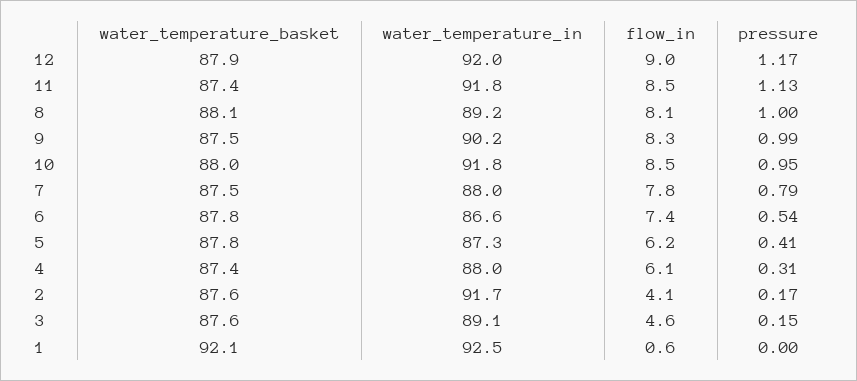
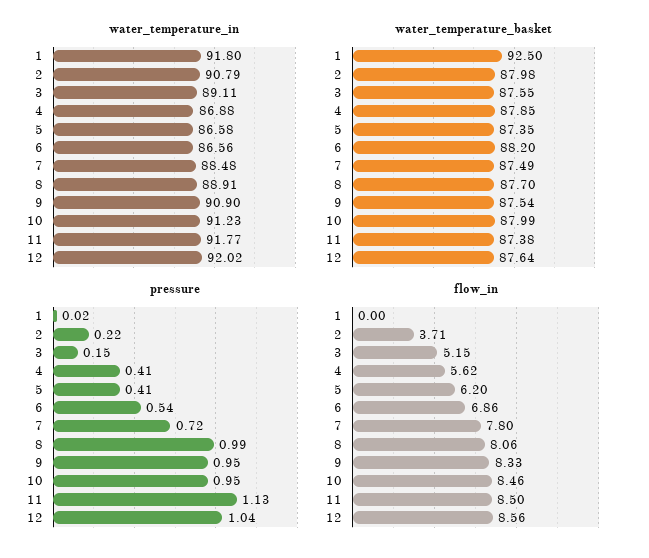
water_temperature_basket, 12: 87.9 -> 87.64
flow_in, 12: 9 -> 8.56
pressure, 12: 1.17 -> 1.04
water_temperature_basket, 8: 88.1 -> 87.7
water_temperature_in, 8: 89.2 -> 88.91
pressure, 8: 1 -> 0.99
water_temperature_in, 9: 90.2 -> 90.9
pressure, 9: 0.99 -> 0.95
water_temperature_in, 10: 91.8 -> 91.23
water_temperature_in, 7: 88 -> 88.48
pressure, 7: 0.79 -> 0.72
water_temperature_basket, 6: 87.8 -> 88.2
flow_in, 6: 7.4 -> 6.86
water_temperature_basket, 5: 87.8 -> 87.35
water_temperature_in, 5: 87.3 -> 86.58
water_temperature_basket, 4: 87.4 -> 87.85
water_temperature_in, 4: 88 -> 86.88
flow_in, 4: 6.1 -> 5.62
pressure, 4: 0.31 -> 0.41
water_temperature_basket, 2: 87.6 -> 87.98
water_temperature_in, 2: 91.7 -> 90.79
flow_in, 2: 4.1 -> 3.71
pressure, 2: 0.17 -> 0.22
flow_in, 3: 4.6 -> 5.15
water_temperature_basket, 1: 92.1 -> 92.5
water_temperature_in, 1: 92.5 -> 91.8
flow_in, 1: 0.6 -> 0
pressure, 1: 0 -> 0.02

